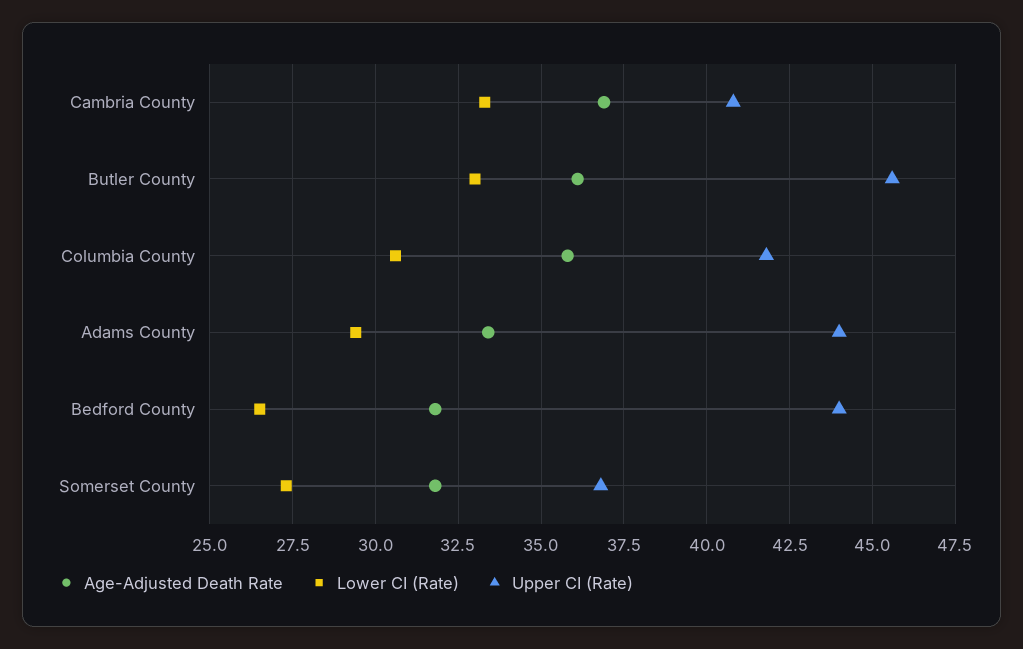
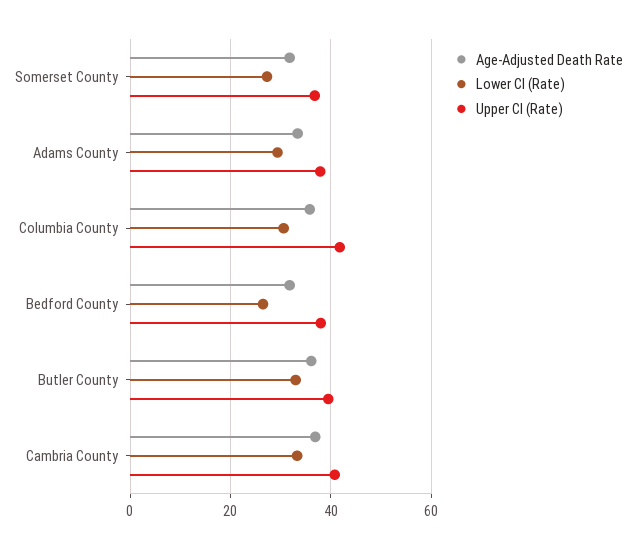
Upper CI (Rate), Butler County: 45.5 -> 40
Upper CI (Rate), Adams County: 44 -> 38
Upper CI (Rate), Bedford County: 44 -> 38

